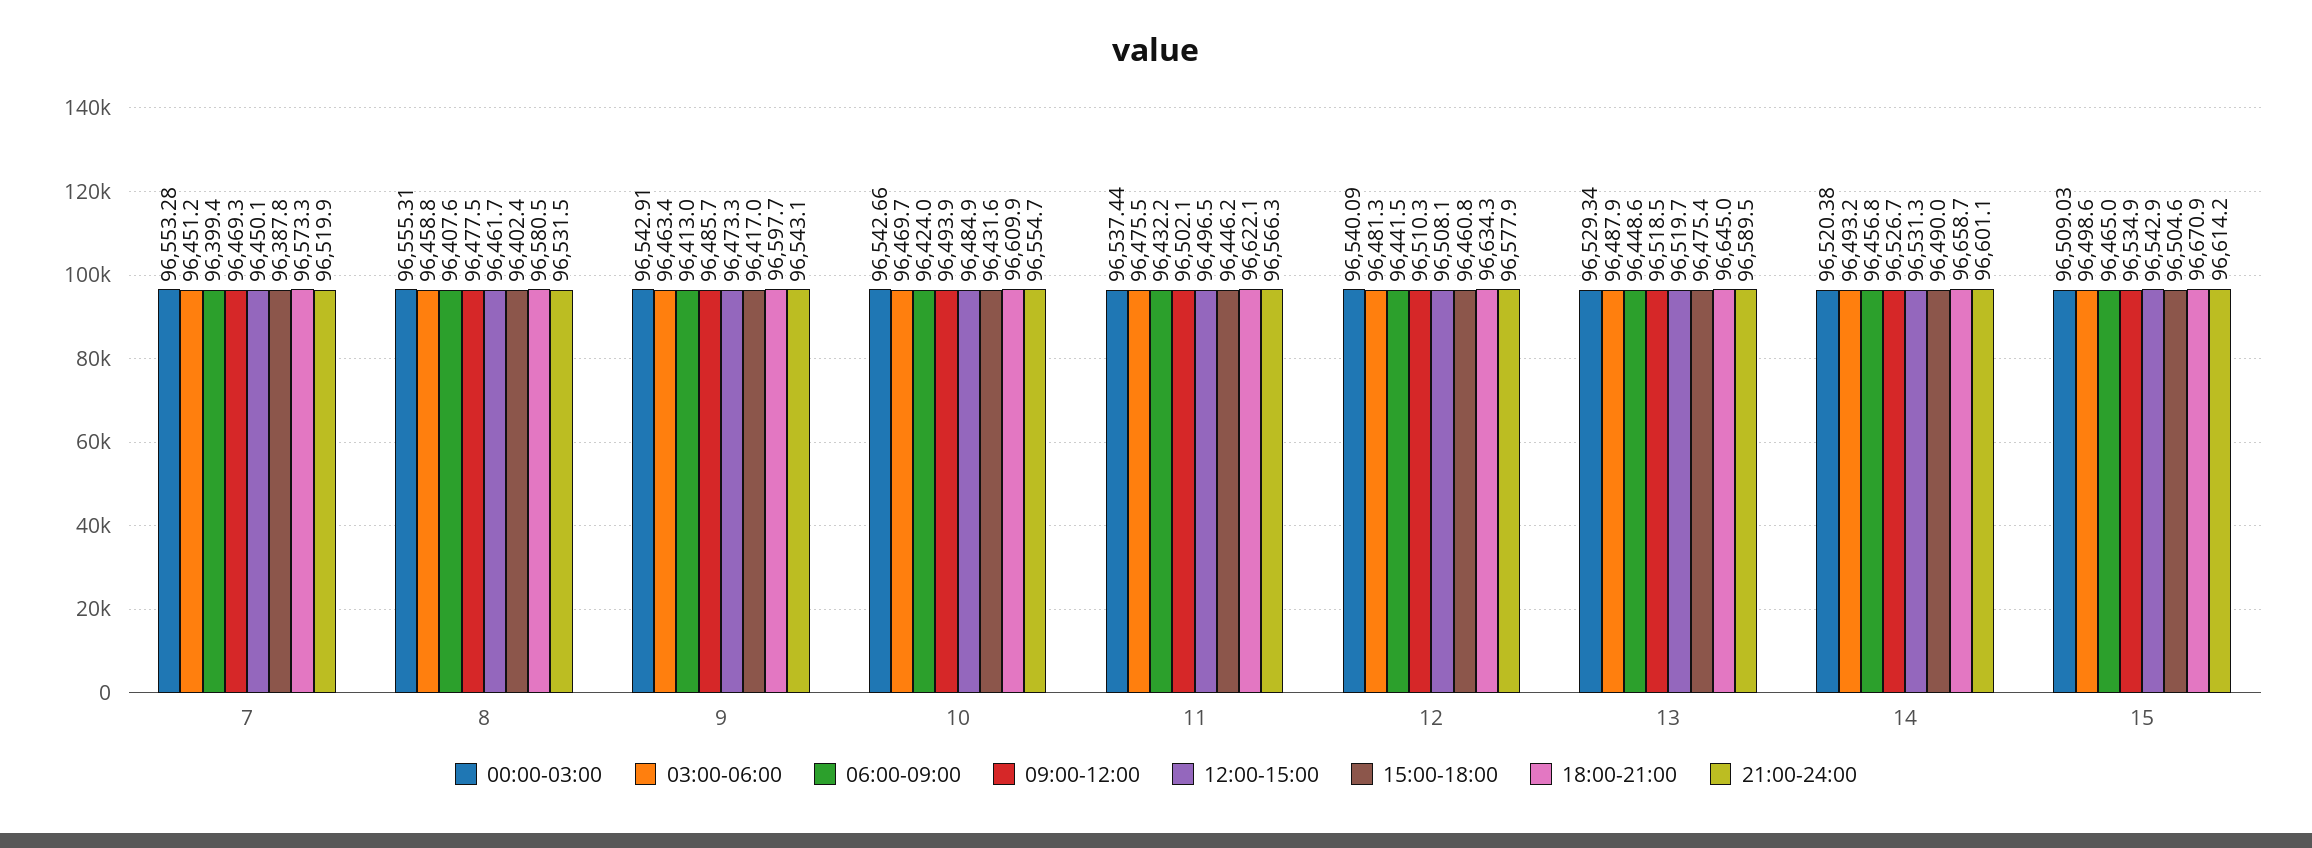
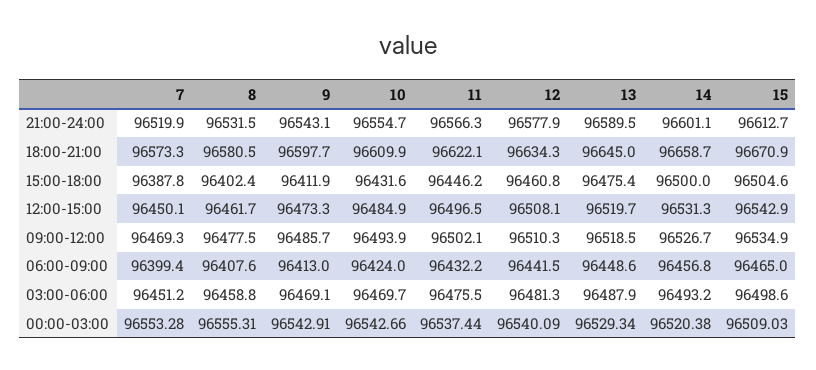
03:00-06:00, 9: 96463.4 -> 96469.1
15:00-18:00, 9: 96417 -> 96411.9
15:00-18:00, 14: 96490 -> 96500
21:00-24:00, 15: 96614.2 -> 96612.7

